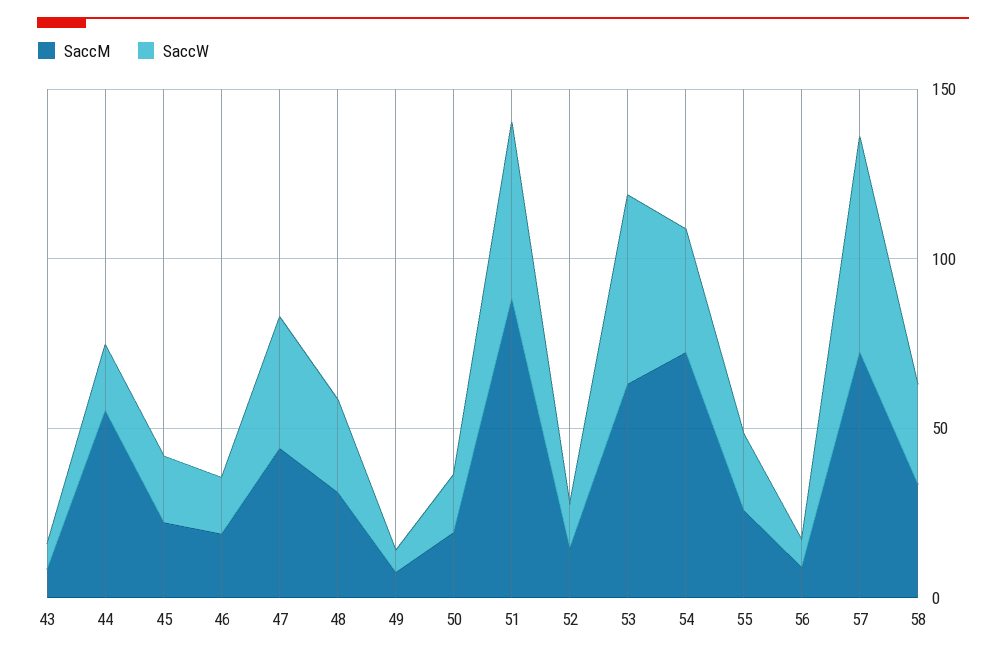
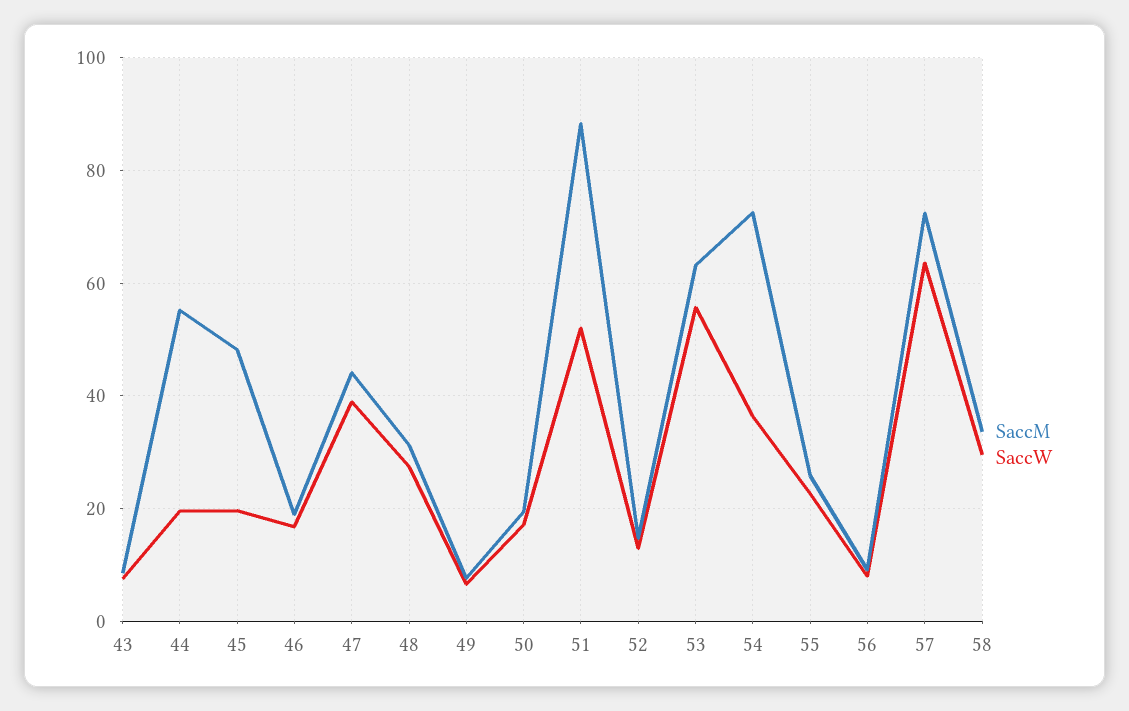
SaccM, 45: 20 -> 48

